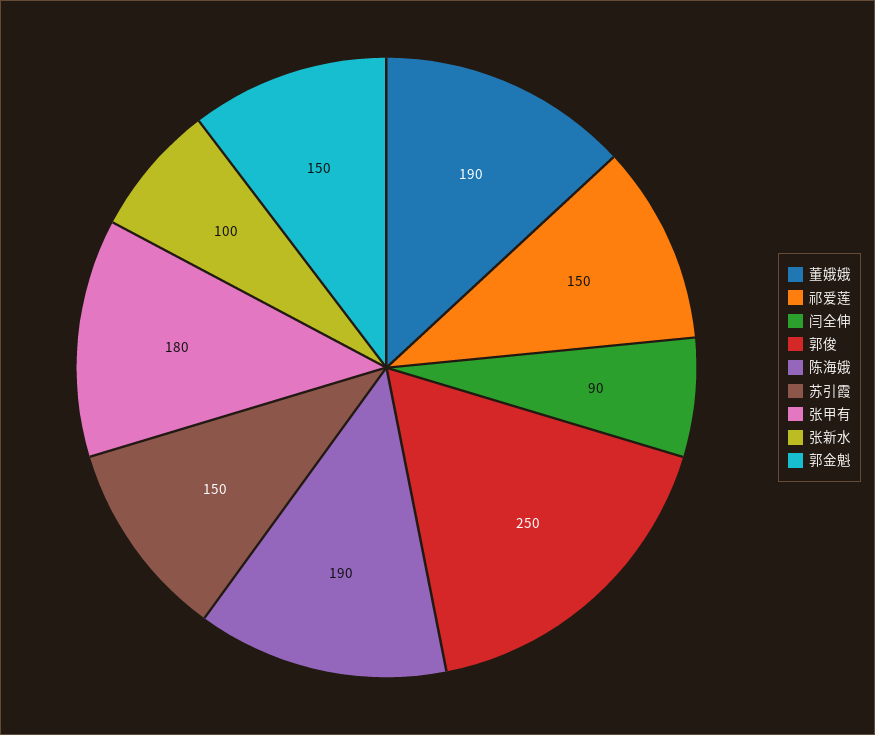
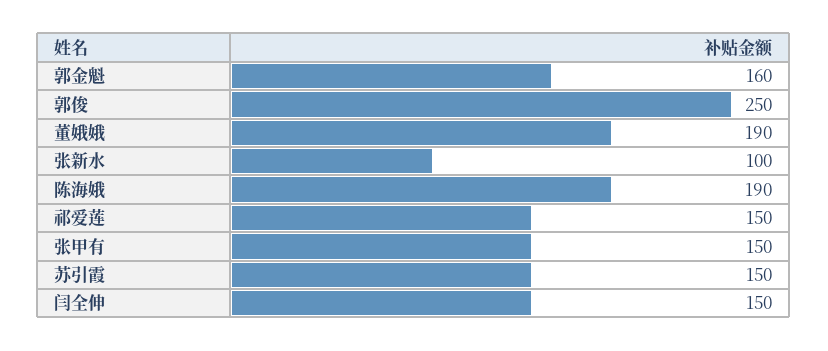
闫全伸: 90 -> 150
张甲有: 180 -> 150
郭金魁: 150 -> 160

